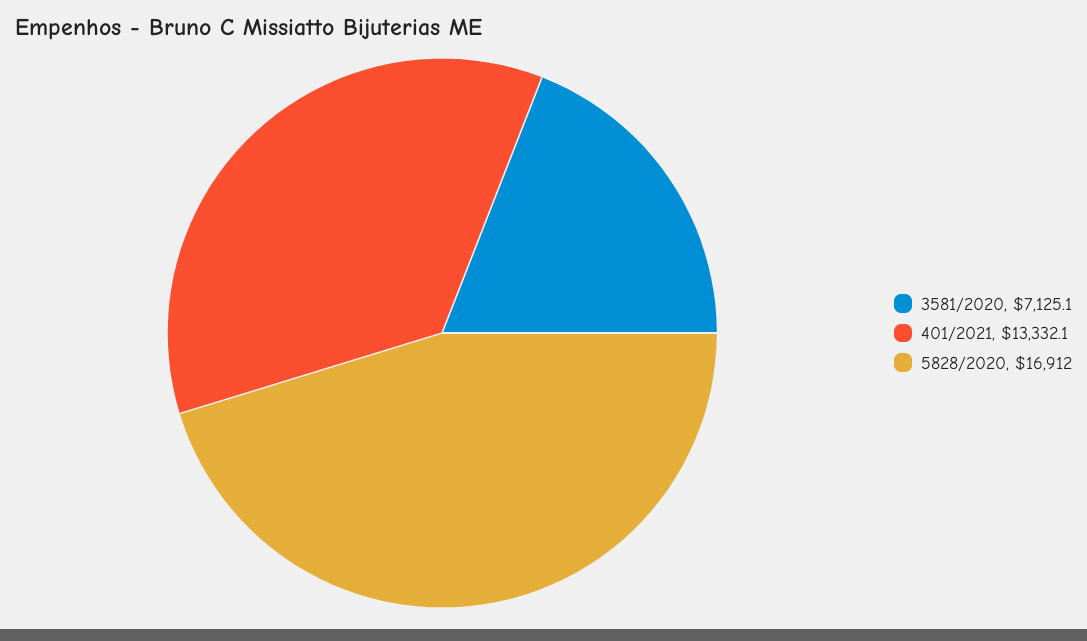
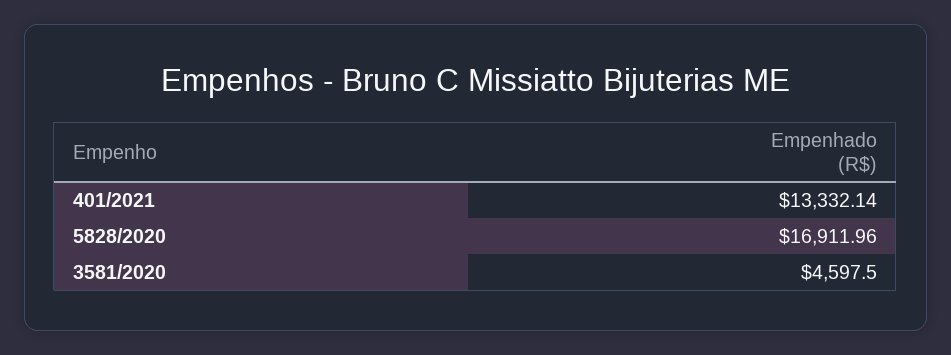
3581/2020: 7125.1 -> 4597.5

